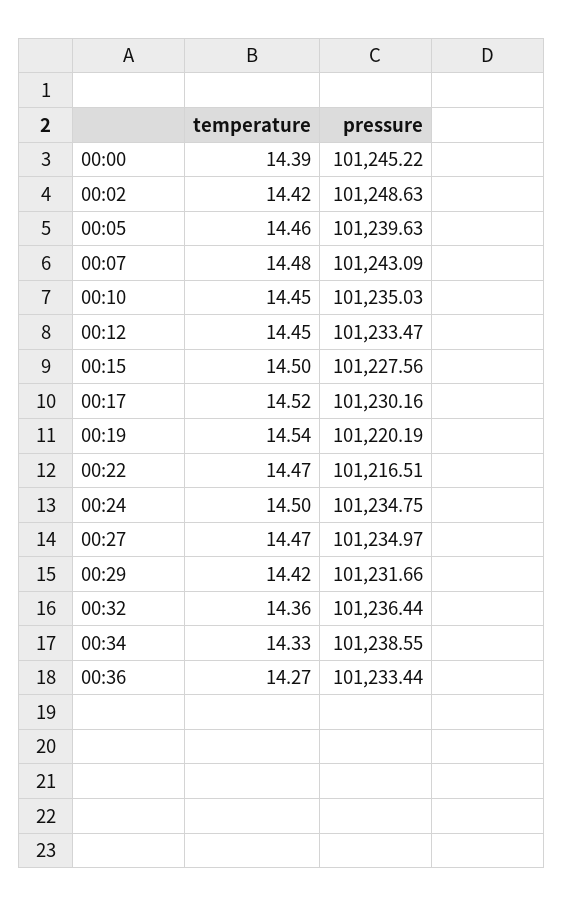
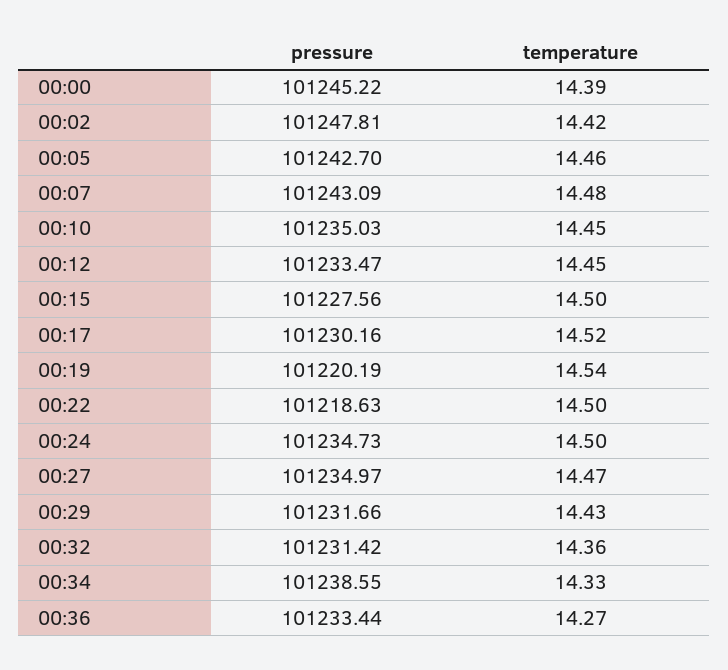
pressure, 00:02: 101248.63 -> 101247.81
pressure, 00:05: 101239.63 -> 101242.7
temperature, 00:22: 14.47 -> 14.5
pressure, 00:22: 101216.51 -> 101218.63
pressure, 00:24: 101234.75 -> 101234.73
temperature, 00:29: 14.42 -> 14.43
pressure, 00:32: 101236.44 -> 101231.42

